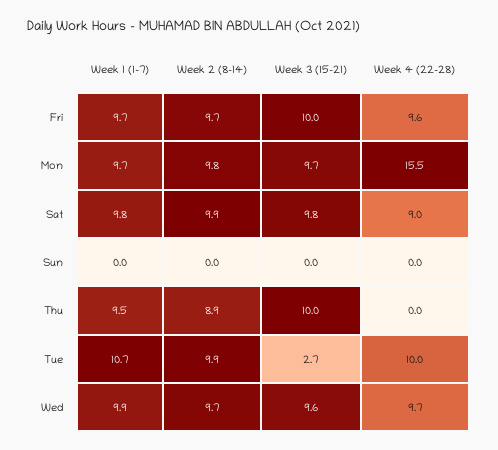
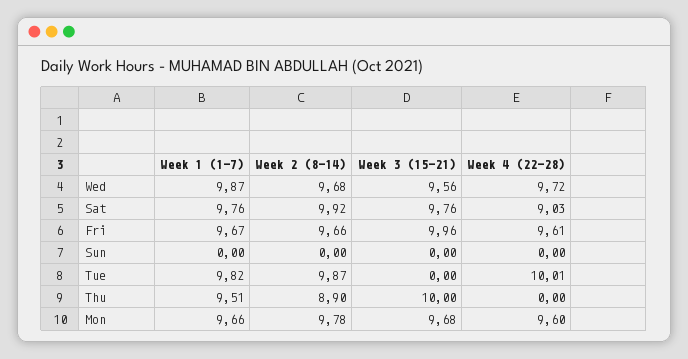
Week 4 (22-28), Mon: 15.5 -> 9.6
Week 1 (1-7), Tue: 10.7 -> 9.82
Week 3 (15-21), Tue: 2.7 -> 0

